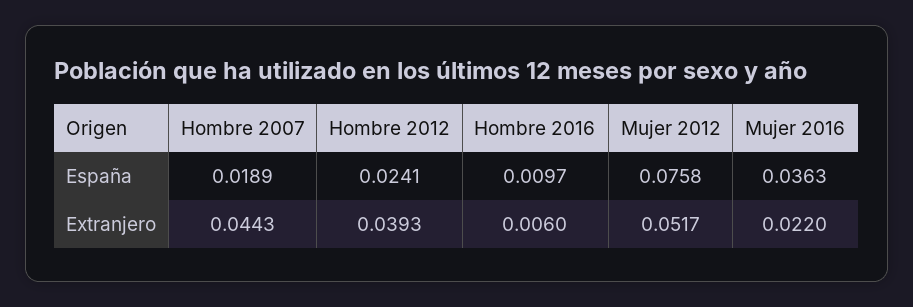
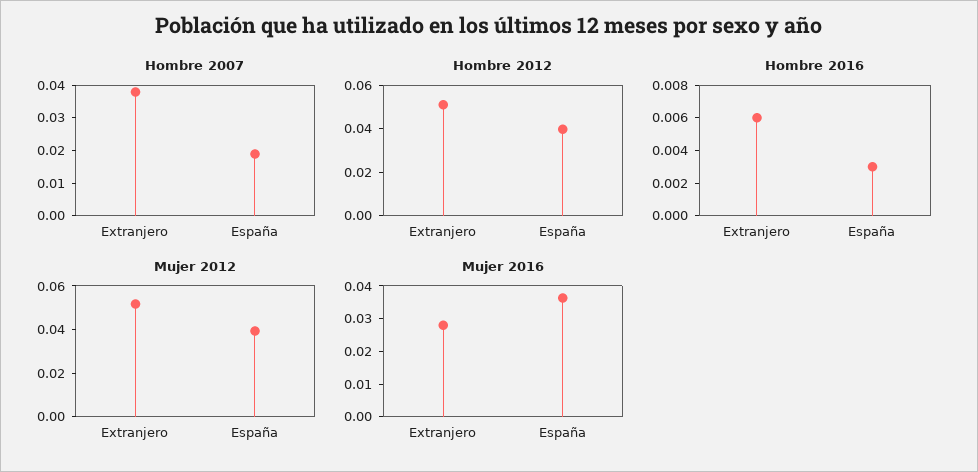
Hombre 2012, España: 0.0241 -> 0.04
Hombre 2016, España: 0.0097 -> 0.003
Mujer 2012, España: 0.0758 -> 0.04
Hombre 2007, Extranjero: 0.0443 -> 0.0375
Hombre 2012, Extranjero: 0.0393 -> 0.05
Mujer 2016, Extranjero: 0.022 -> 0.0275

